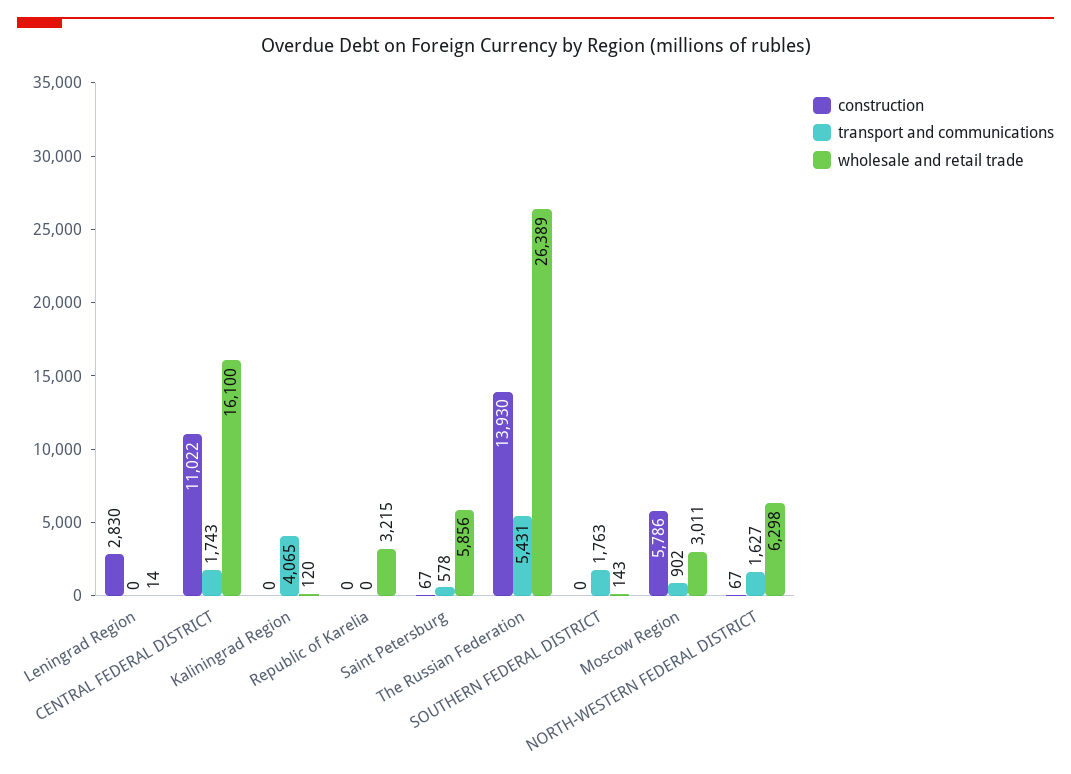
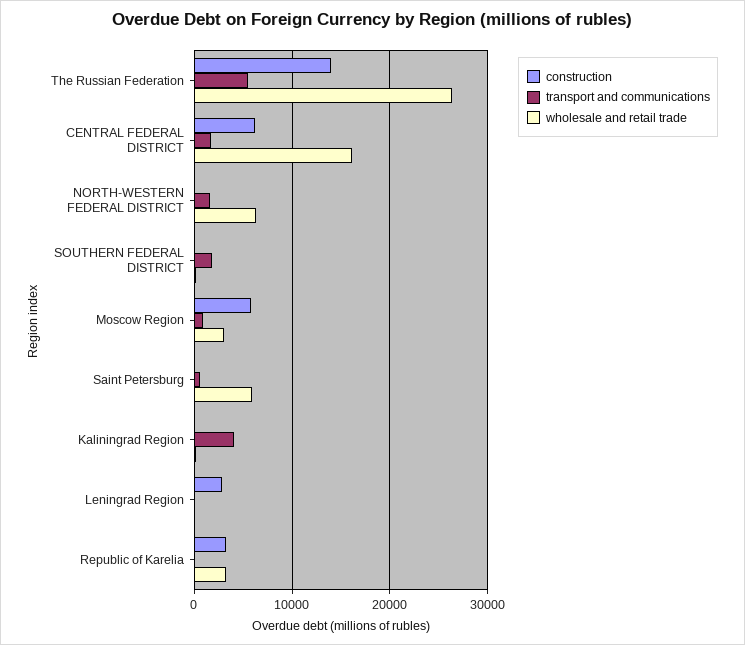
construction, CENTRAL FEDERAL DISTRICT: 11022 -> 6000
construction, Republic of Karelia: 0 -> 3000

